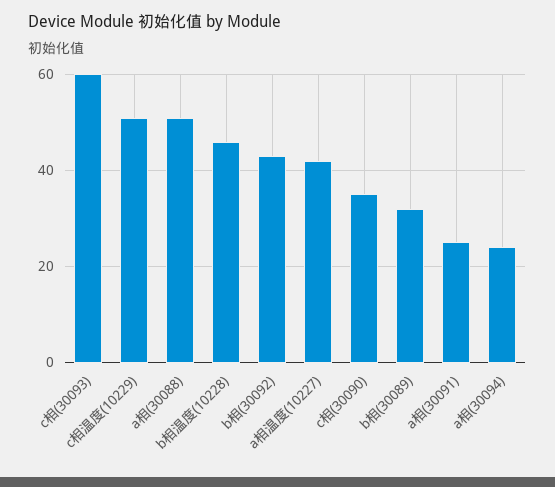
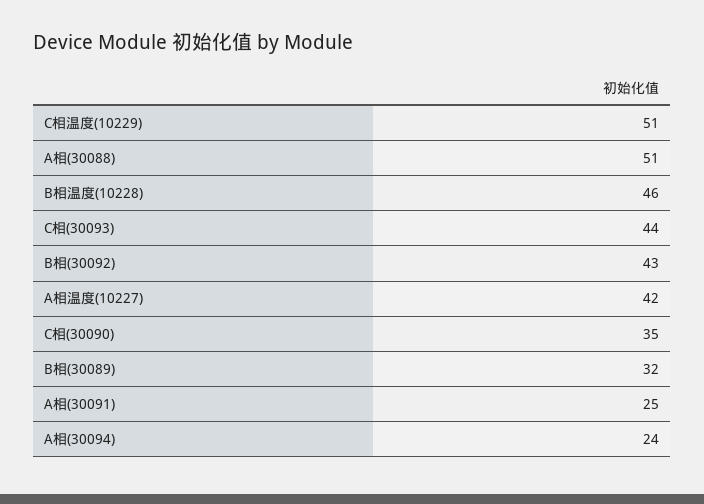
c相(30093): 60 -> 44

